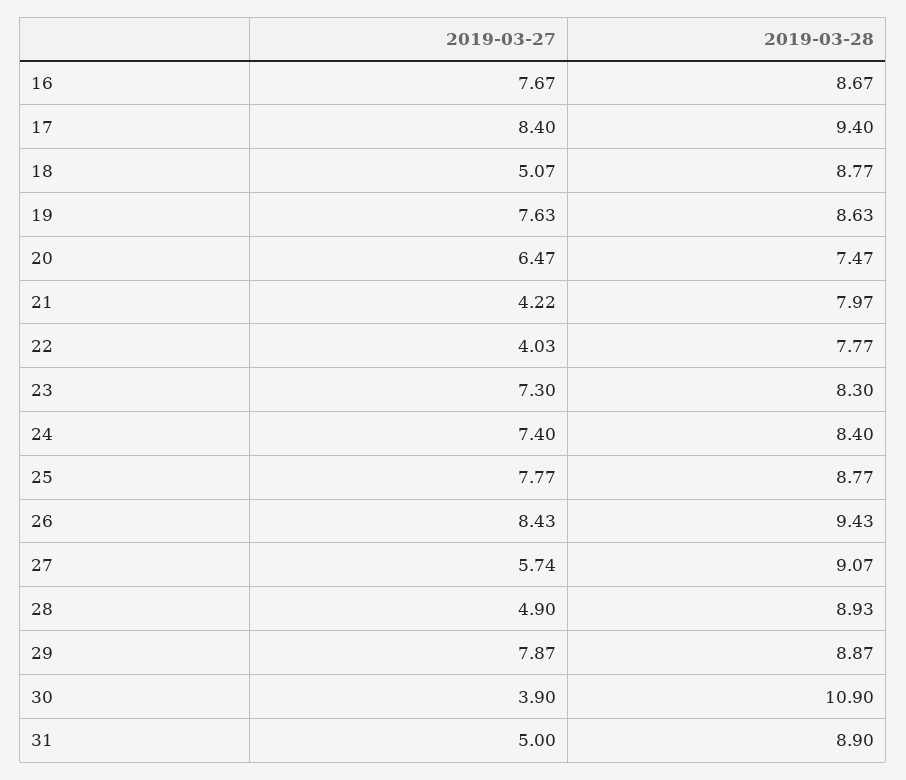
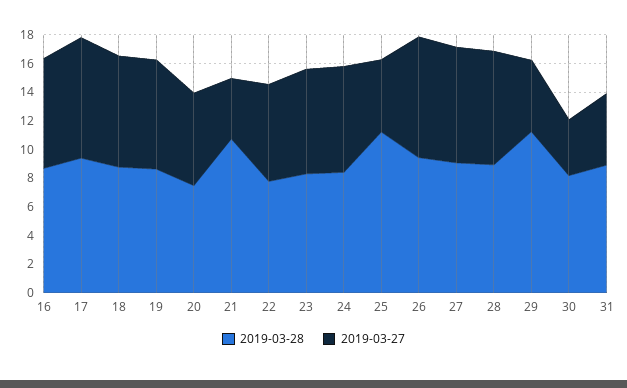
2019-03-27, 18: 5.07 -> 8
2019-03-28, 21: 7.97 -> 11
2019-03-27, 22: 4.03 -> 7
2019-03-27, 25: 7.77 -> 5
2019-03-28, 25: 8.77 -> 11
2019-03-27, 27: 5.74 -> 8
2019-03-27, 28: 4.9 -> 8
2019-03-27, 29: 7.87 -> 5
2019-03-28, 29: 8.87 -> 11
2019-03-28, 30: 10.9 -> 8

